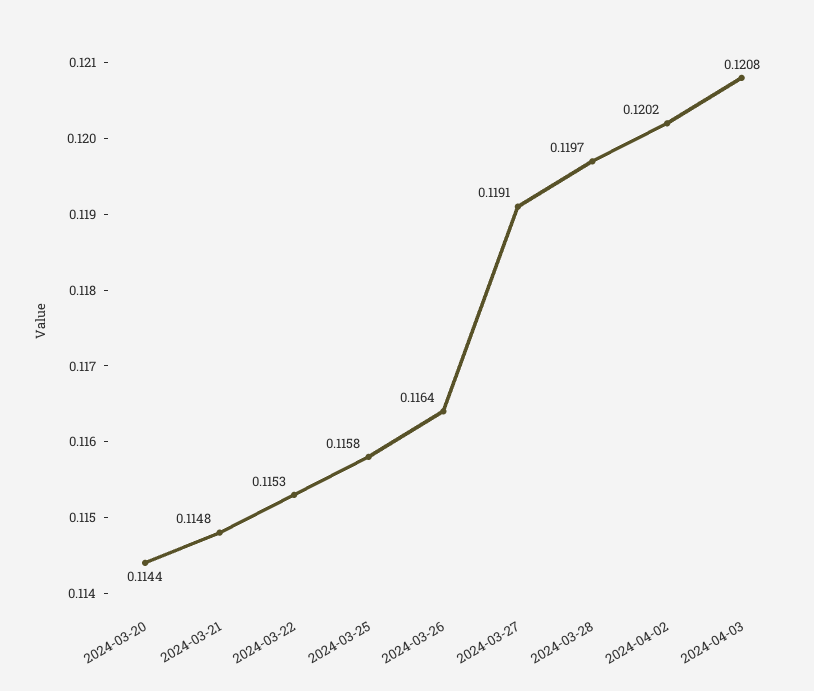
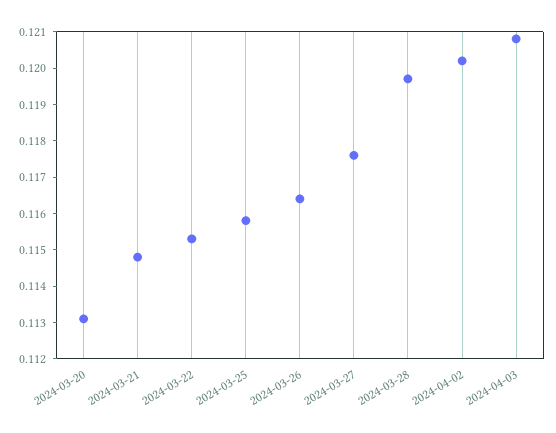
2024-03-20: 0.1144 -> 0.113
2024-03-27: 0.1191 -> 0.1175

